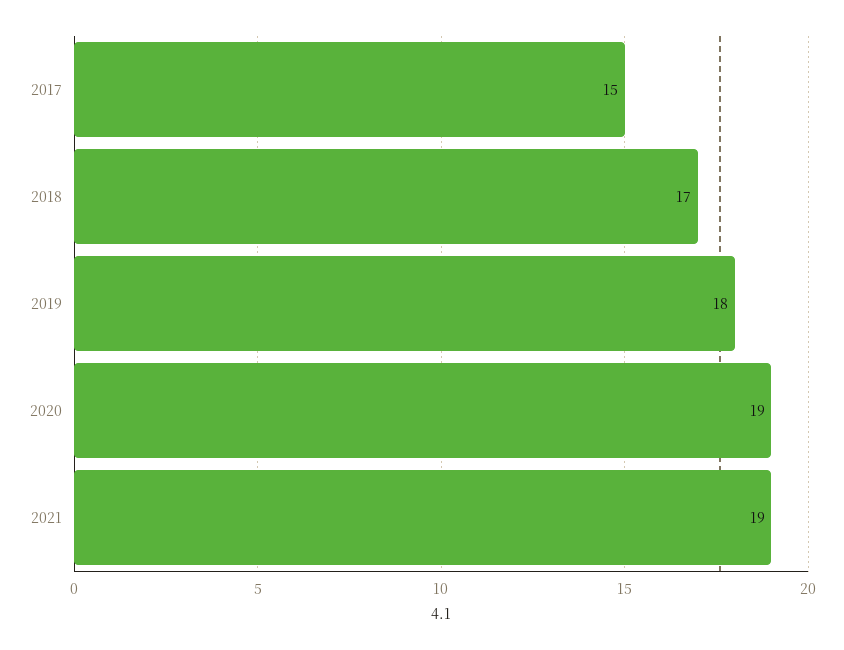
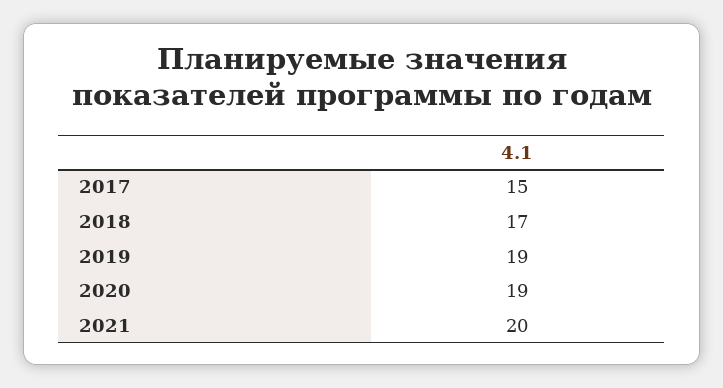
2019: 18 -> 19
2021: 19 -> 20

